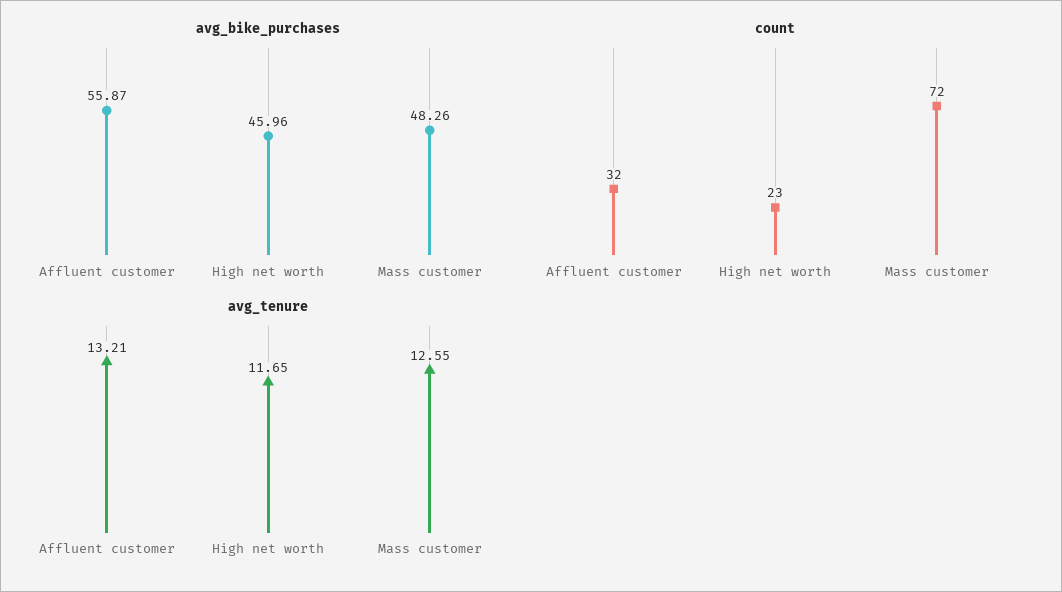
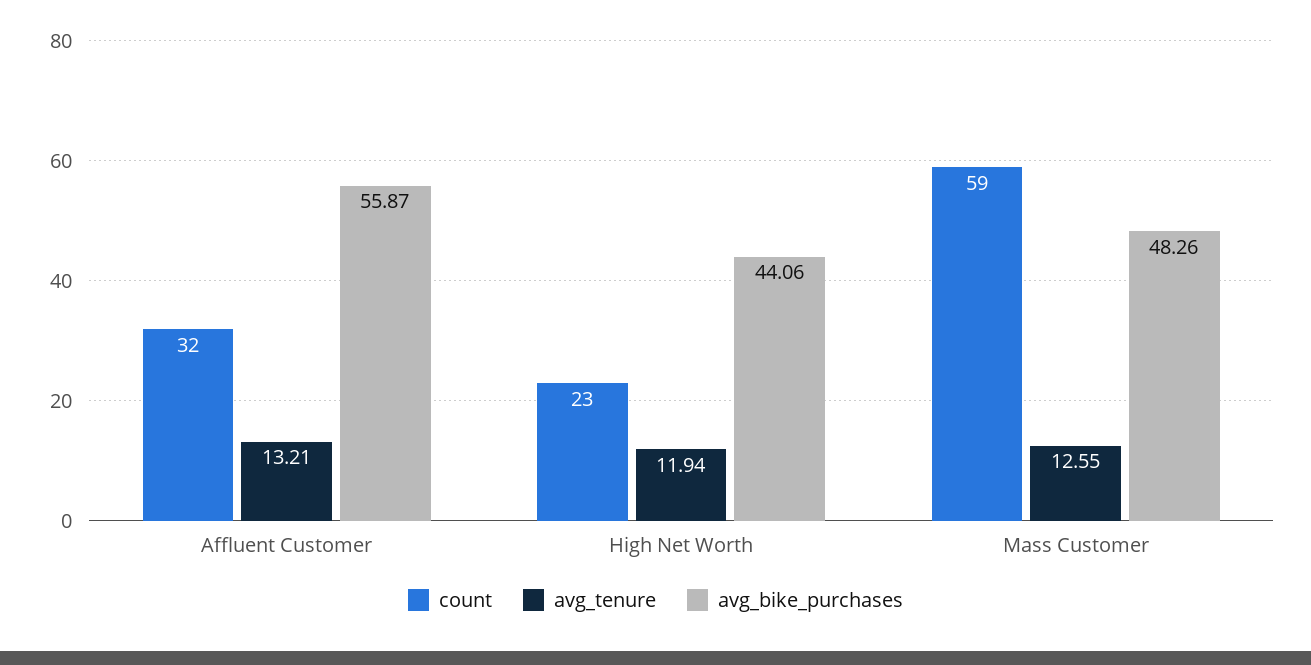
avg_bike_purchases, High net worth: 45.96 -> 44.06
count, Mass customer: 72 -> 59
avg_tenure, High net worth: 11.65 -> 11.94

